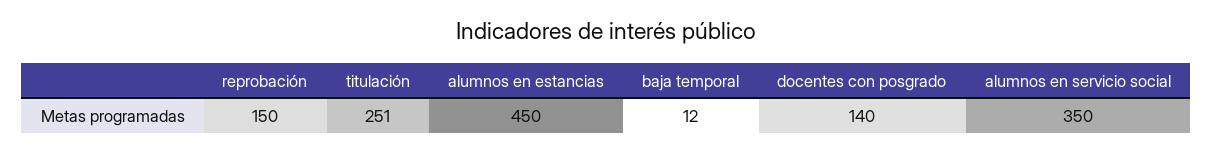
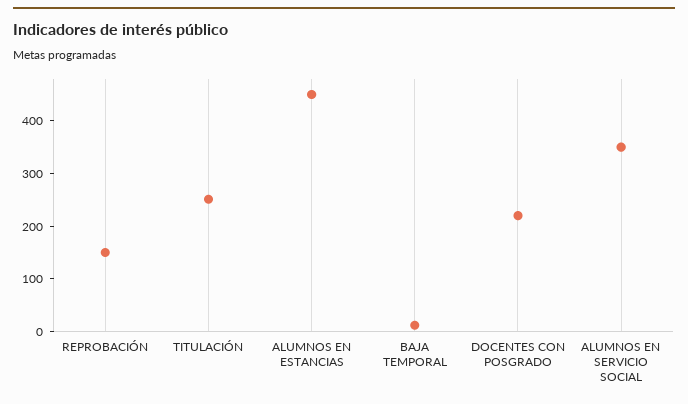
docentes con posgrado: 140 -> 220

